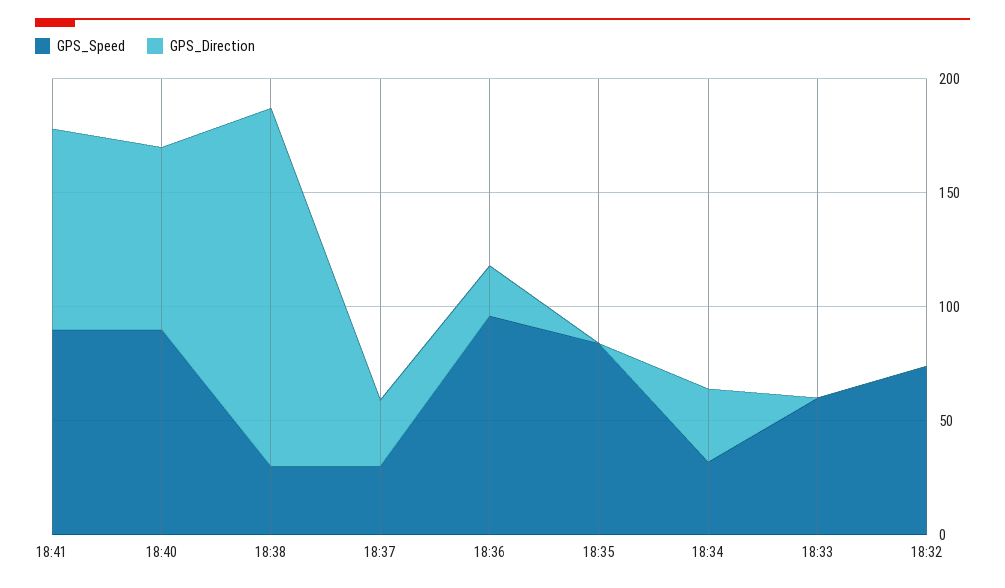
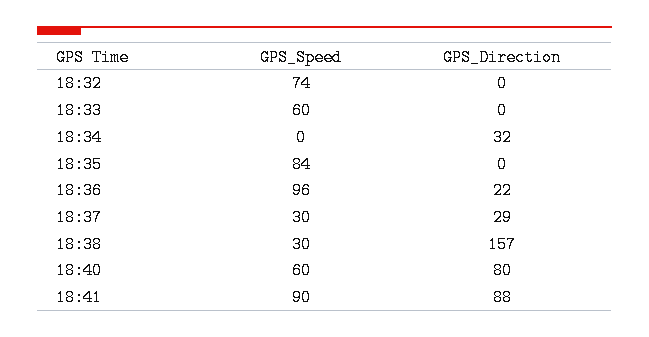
GPS_Speed, 18:40: 90 -> 60
GPS_Speed, 18:34: 30 -> 0

